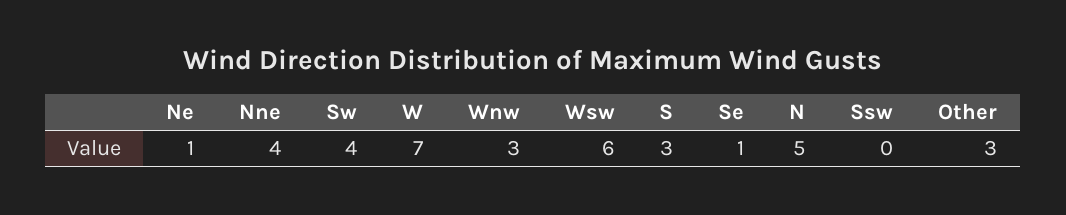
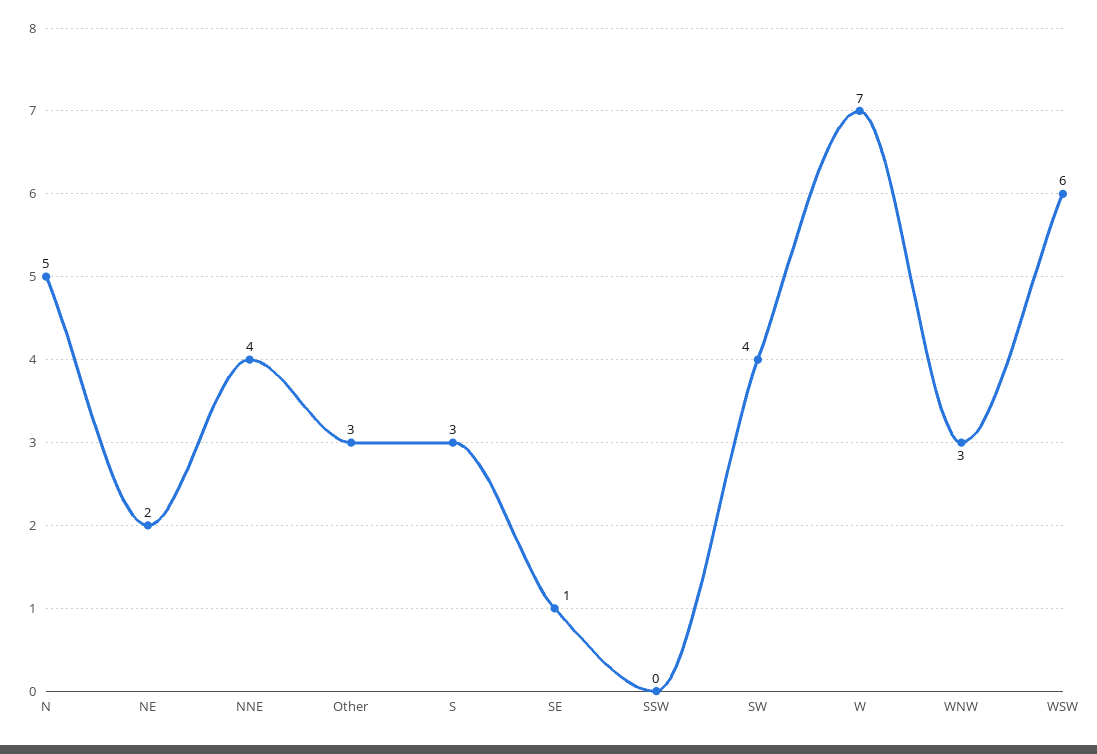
Ne: 1 -> 2

